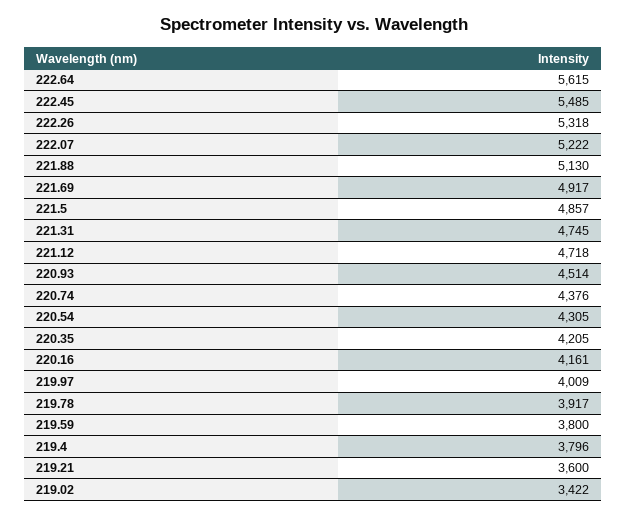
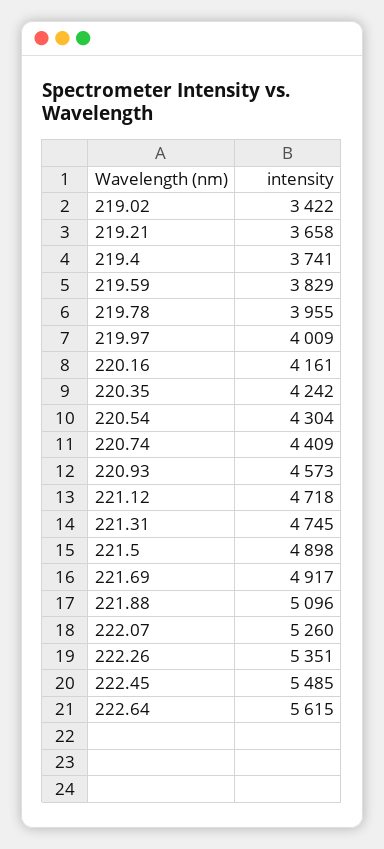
222.26: 5318 -> 5351
222.07: 5222 -> 5260
221.88: 5130 -> 5096
221.5: 4857 -> 4898
220.93: 4514 -> 4573
220.74: 4376 -> 4409
220.54: 4305 -> 4304
220.35: 4205 -> 4242
219.78: 3917 -> 3955
219.59: 3800 -> 3829
219.4: 3796 -> 3741
219.21: 3600 -> 3658

